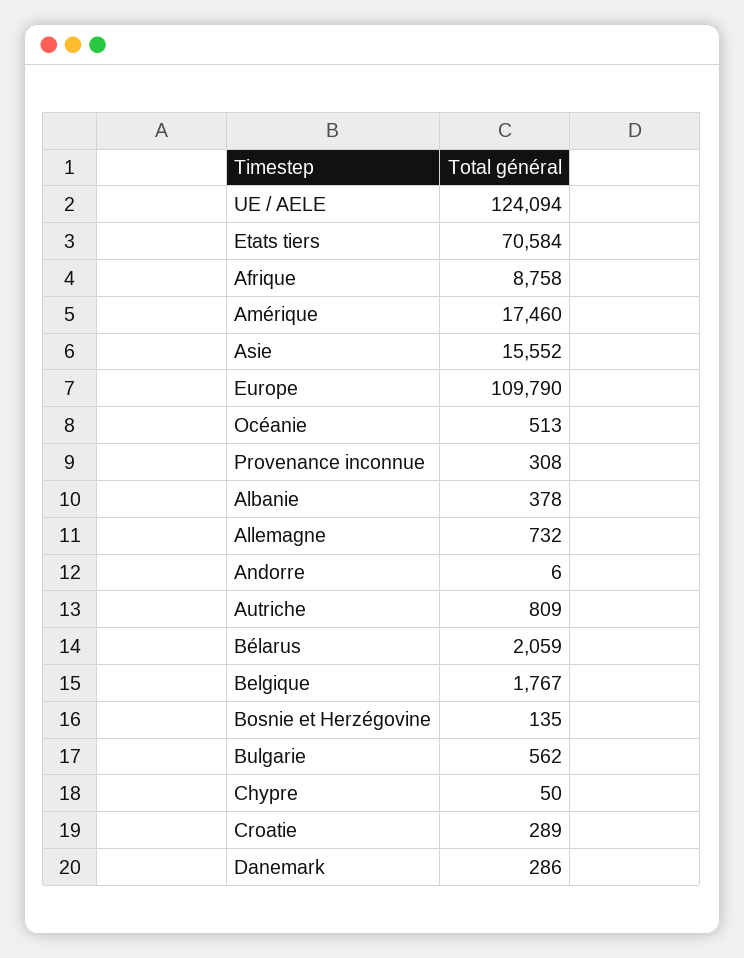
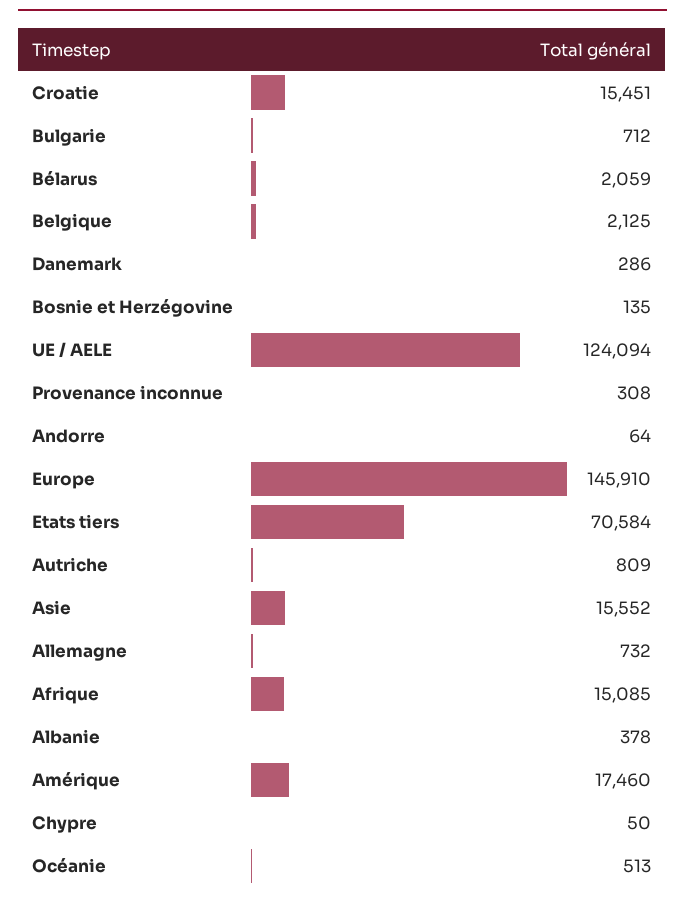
Afrique: 8758 -> 15085
Europe: 109790 -> 145910
Andorre: 6 -> 64
Belgique: 1767 -> 2125
Bulgarie: 562 -> 712
Croatie: 289 -> 15451

